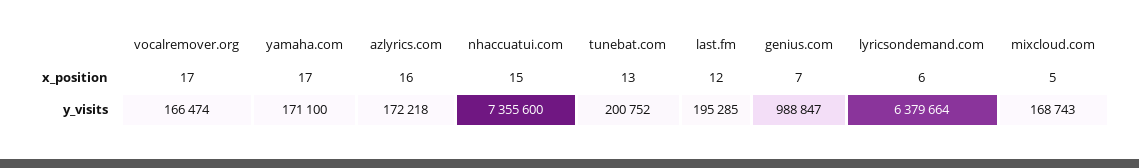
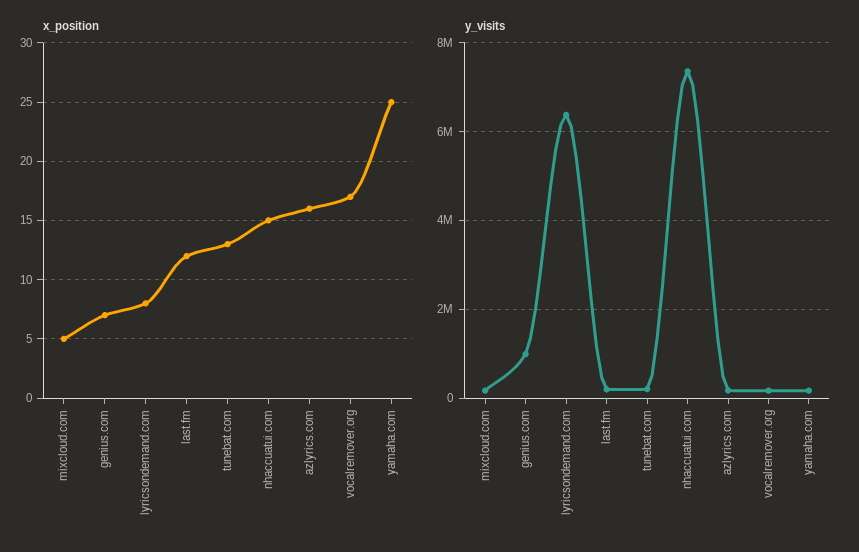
x_position, yamaha.com: 17 -> 25
x_position, lyricsondemand.com: 6 -> 8

